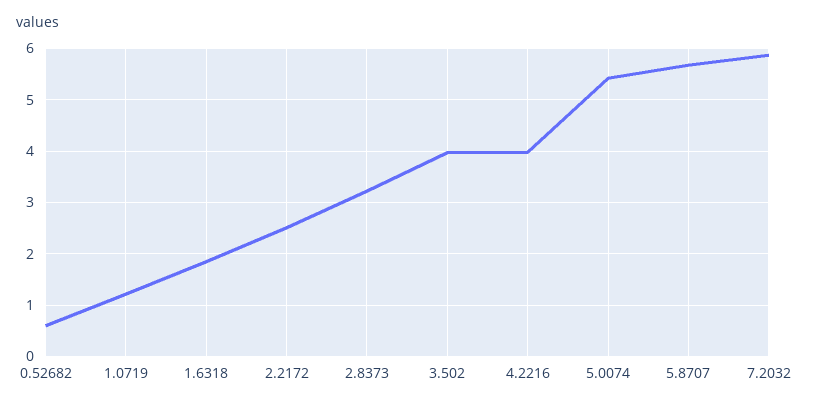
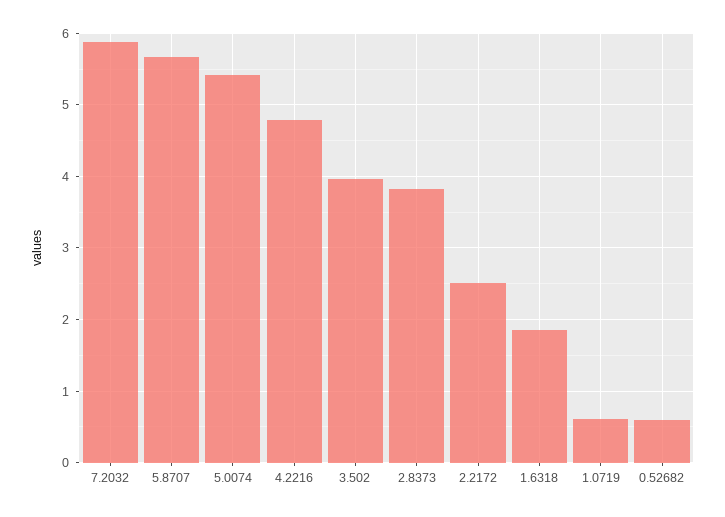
1.0719: 1.2 -> 0.6
2.8373: 3.2 -> 3.8
4.2216: 4 -> 4.8

